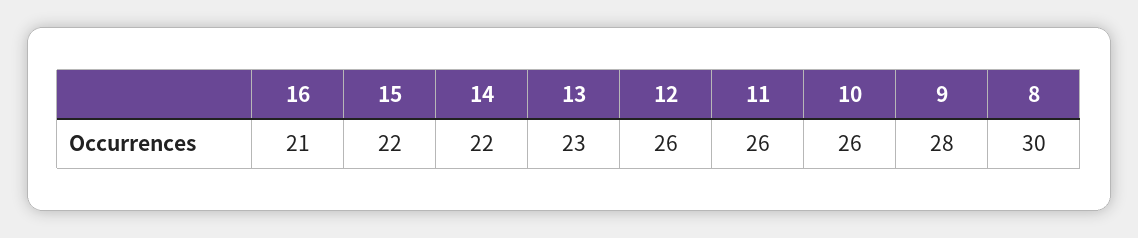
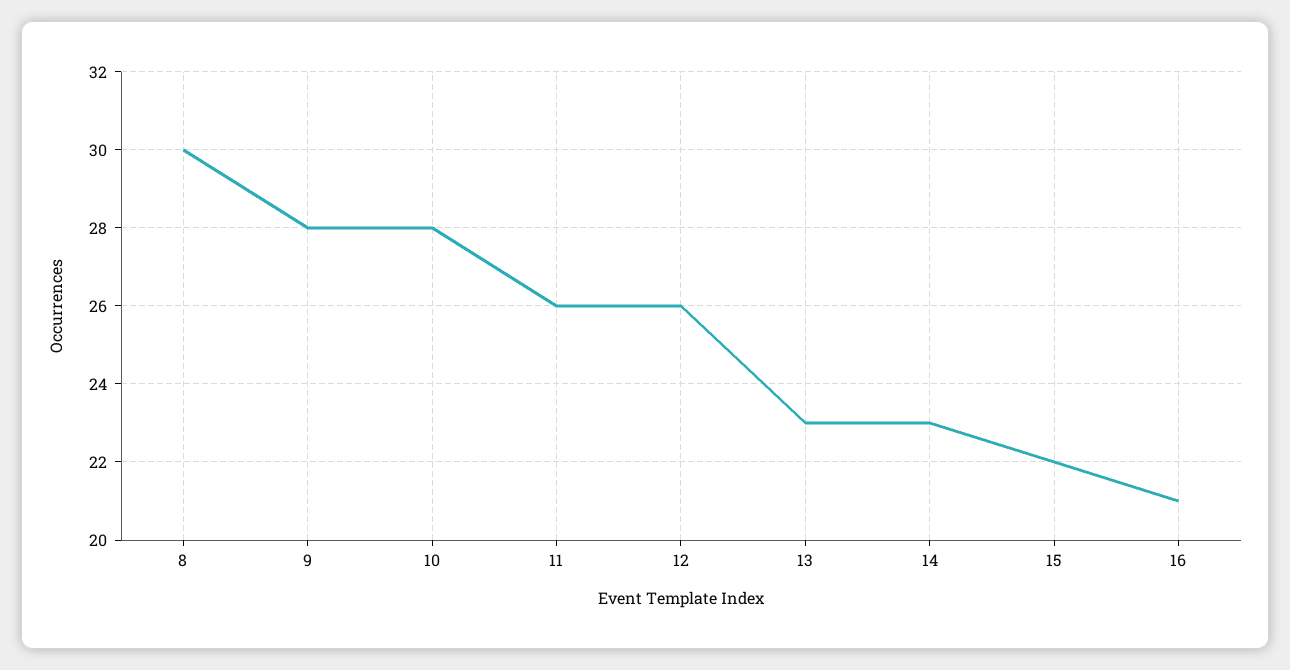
14: 22 -> 23
10: 26 -> 28

